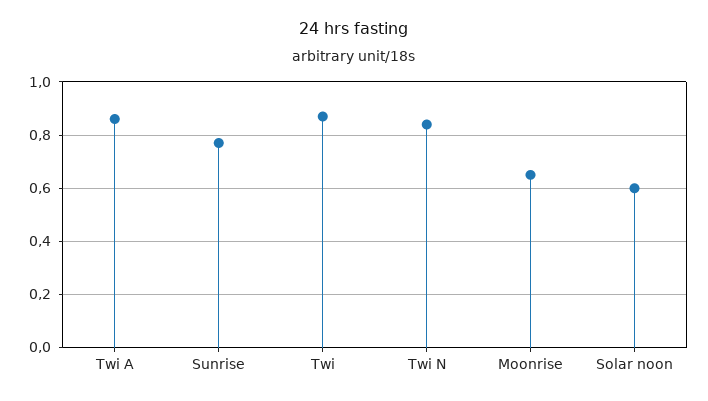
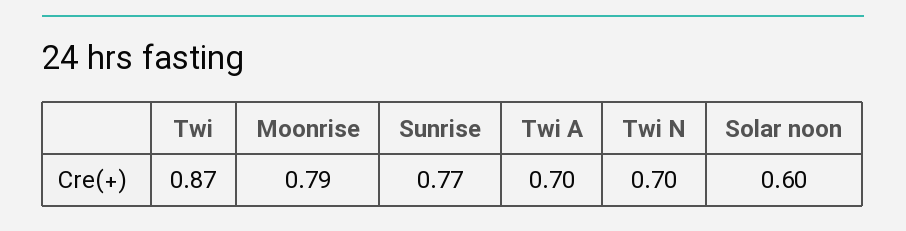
Twi A: 0.85 -> 0.7
Twi N: 0.85 -> 0.7
Moonrise: 0.65 -> 0.79

